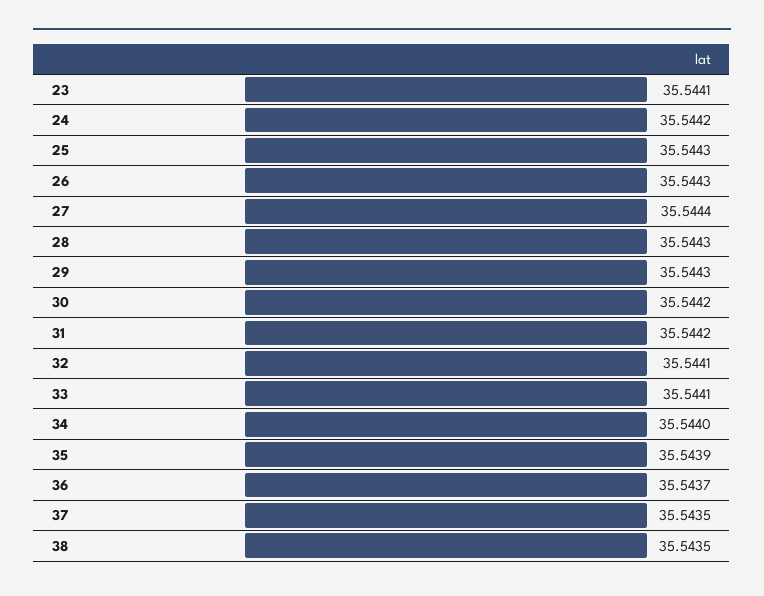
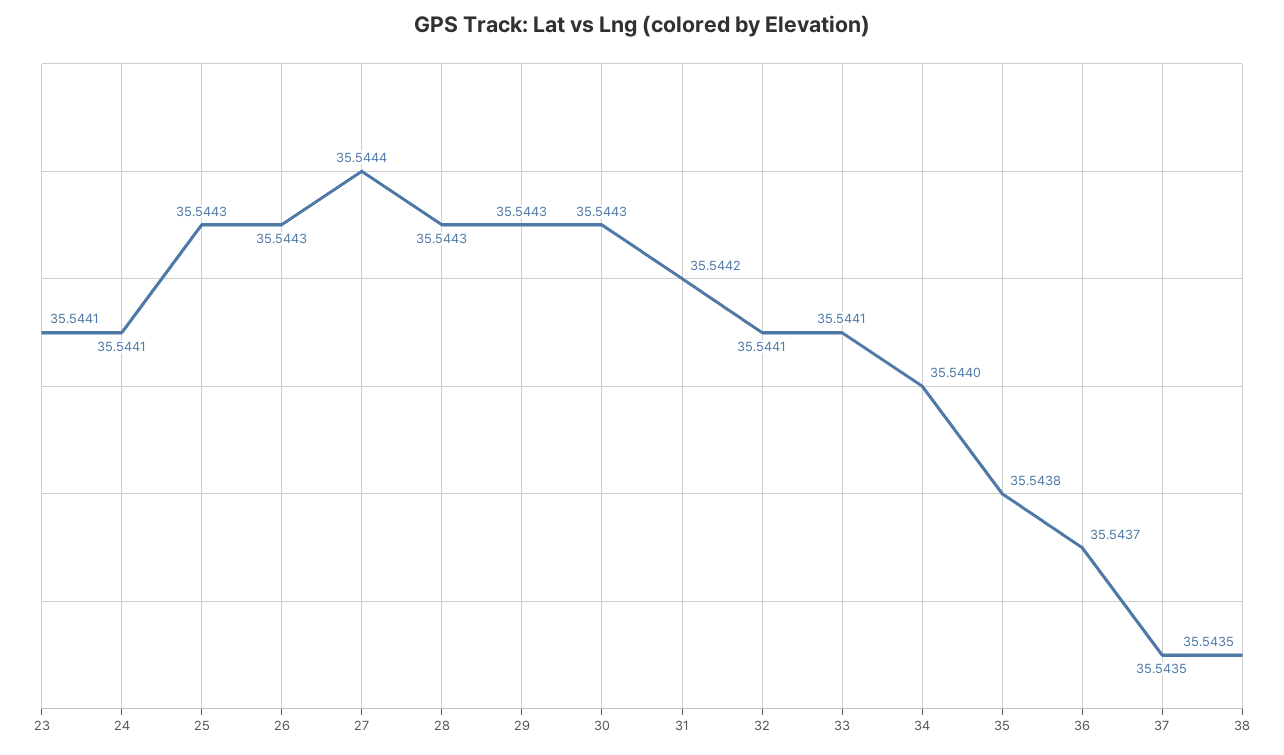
24: 35.5442 -> 35.5441
30: 35.5442 -> 35.5443
35: 35.5439 -> 35.5438

